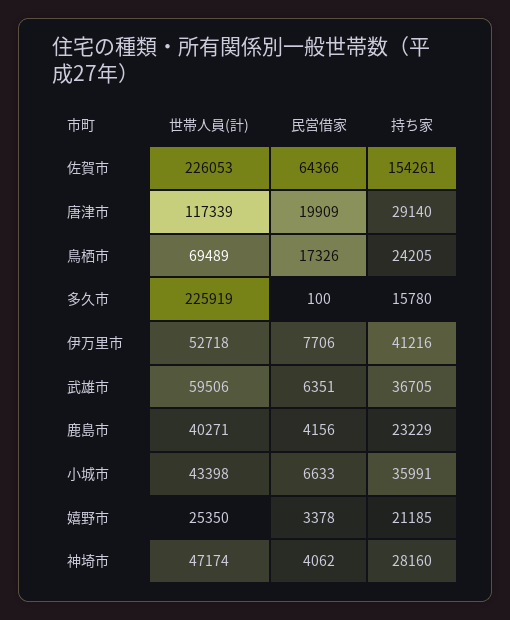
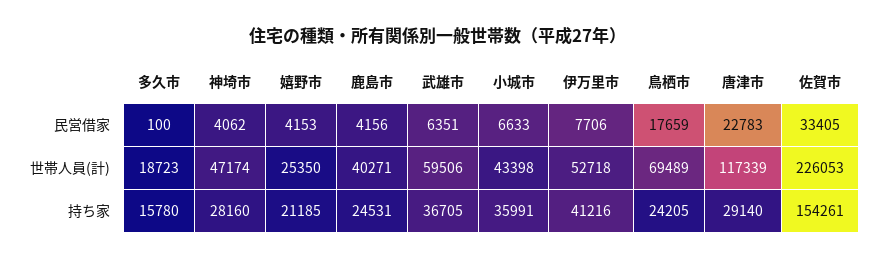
民営借家, 佐賀市: 64366 -> 33405
民営借家, 唐津市: 19909 -> 22783
民営借家, 鳥栖市: 17326 -> 17659
世帯人員(計), 多久市: 225919 -> 18723
持ち家, 鹿島市: 23229 -> 24531
民営借家, 嬉野市: 3378 -> 4153

